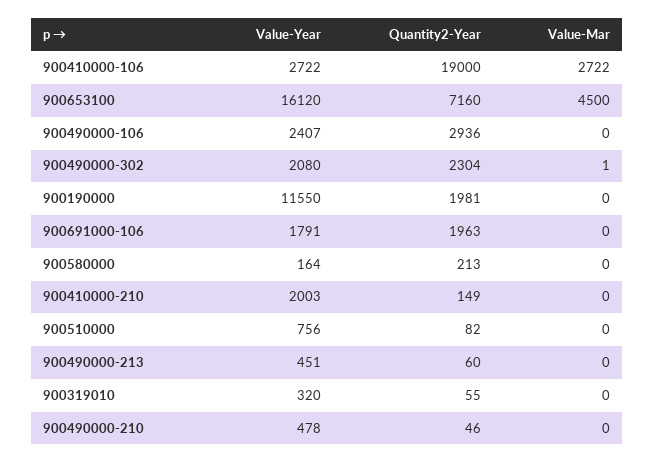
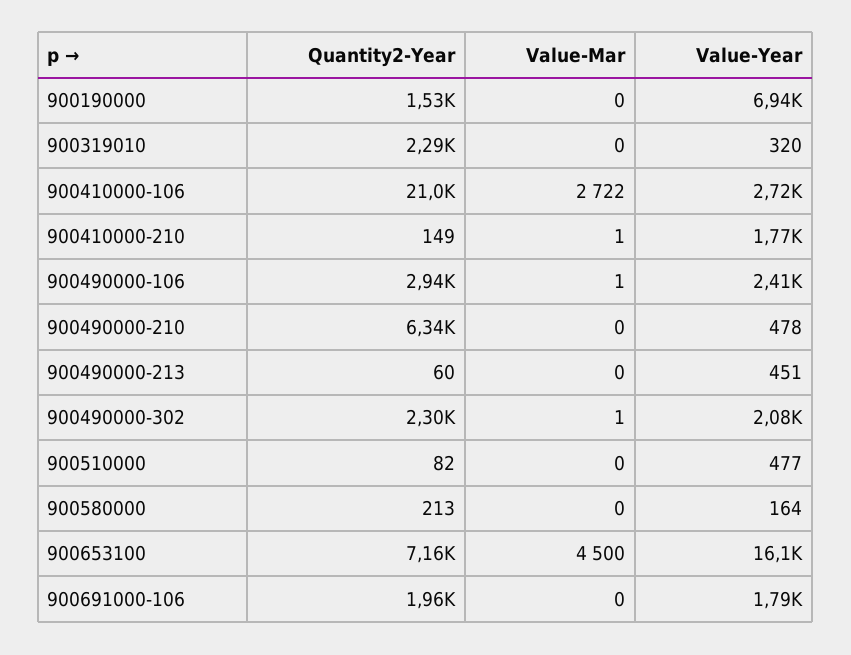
Quantity2-Year, 900410000-106: 19000 -> 21000
Value-Mar, 900490000-106: 0 -> 1
Value-Year, 900190000: 11550 -> 6940
Quantity2-Year, 900190000: 1981 -> 1530
Value-Year, 900410000-210: 2003 -> 1770
Value-Mar, 900410000-210: 0 -> 1
Value-Year, 900510000: 756 -> 477
Quantity2-Year, 900319010: 55 -> 2290
Quantity2-Year, 900490000-210: 46 -> 6340

